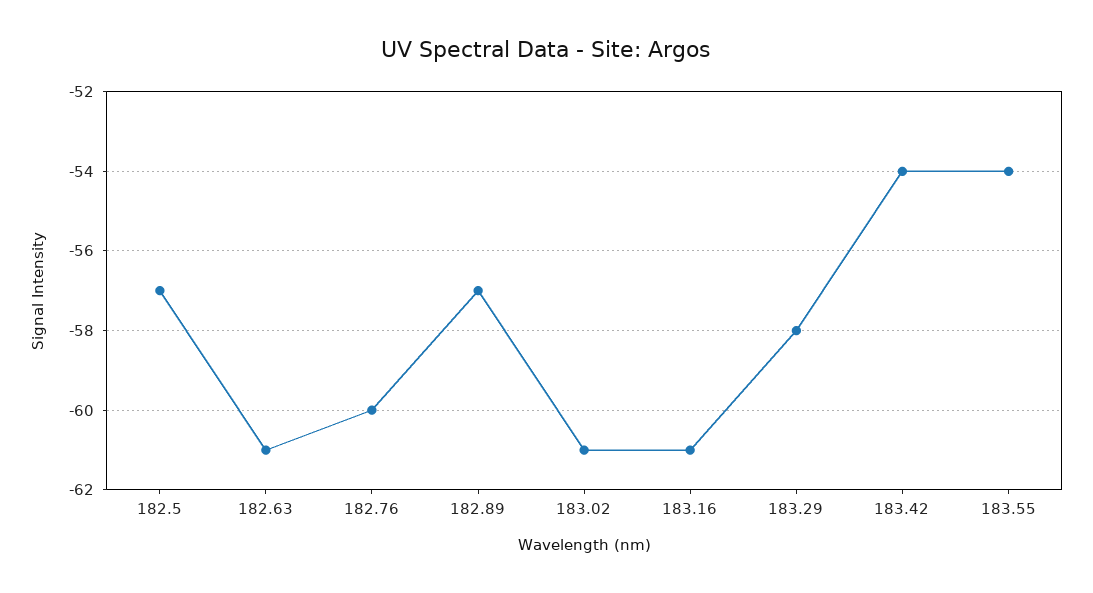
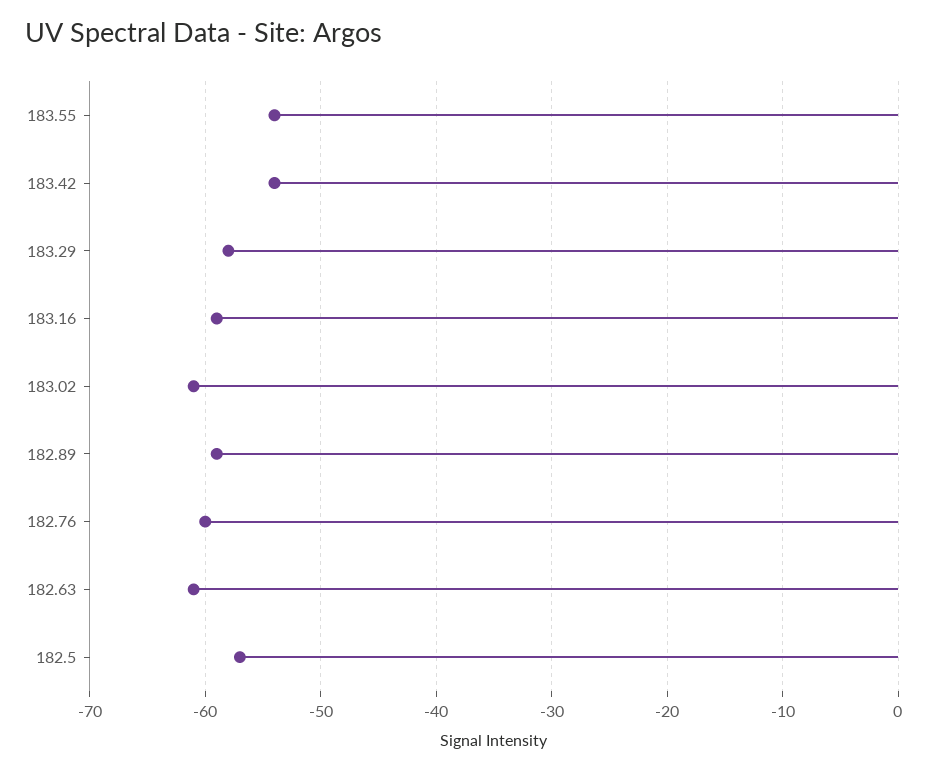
182.89: -57 -> -59
183.16: -61 -> -59

